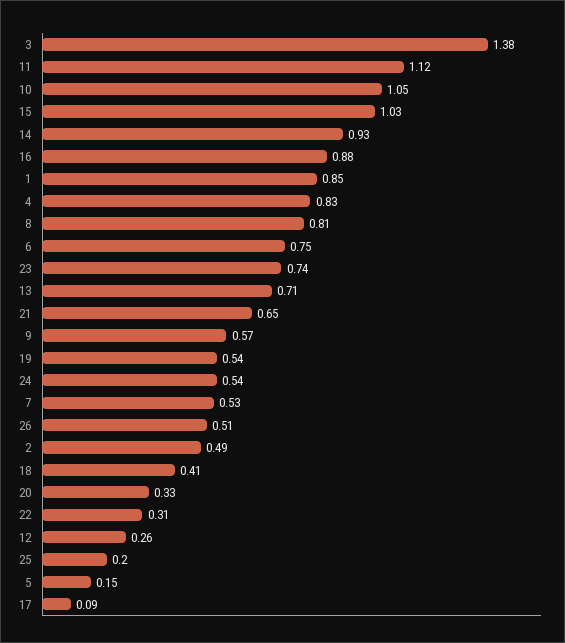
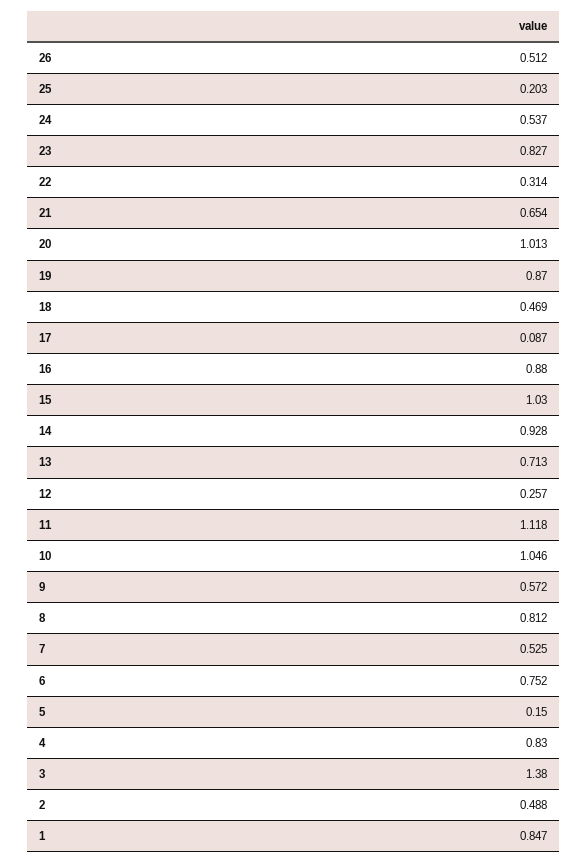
23: 0.74 -> 0.827
19: 0.54 -> 0.87
18: 0.41 -> 0.469
20: 0.33 -> 1.013

